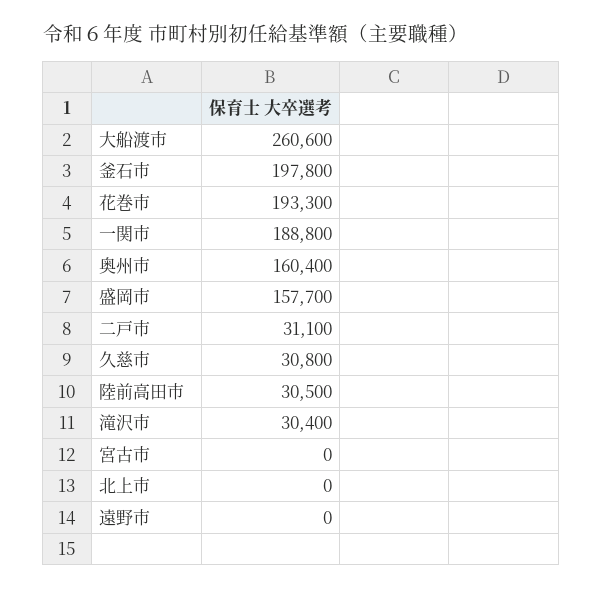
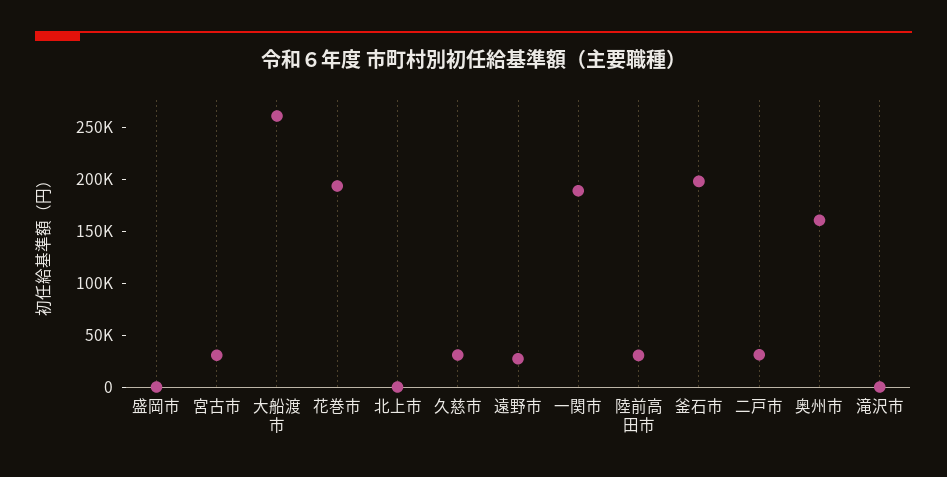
盛岡市: 157700 -> 0
滝沢市: 30400 -> 0
宮古市: 0 -> 30000
遠野市: 0 -> 30000

